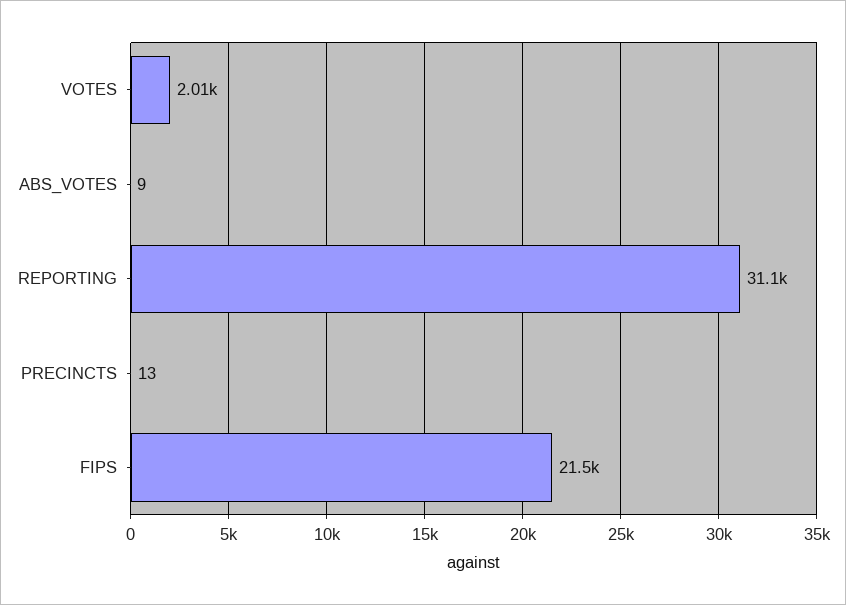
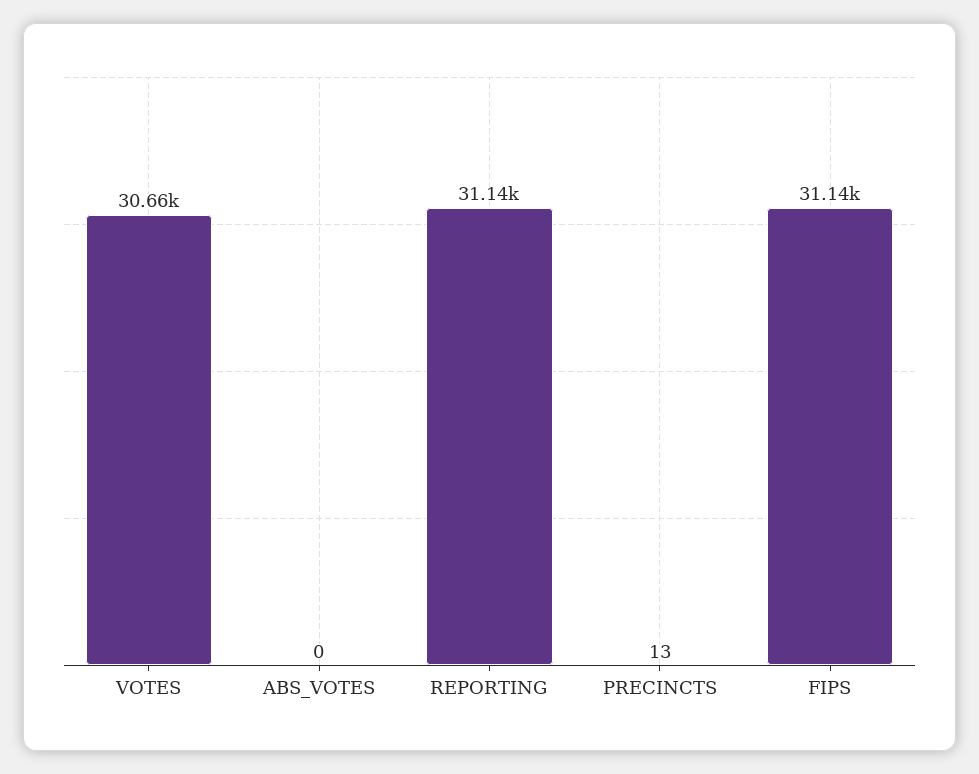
VOTES: 2010 -> 30660
ABS_VOTES: 9 -> 0
FIPS: 21500 -> 31140

